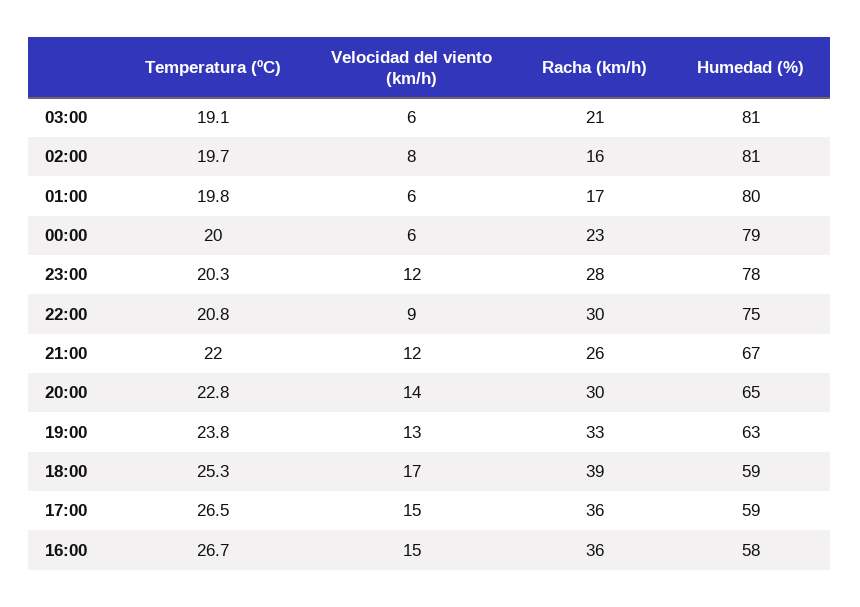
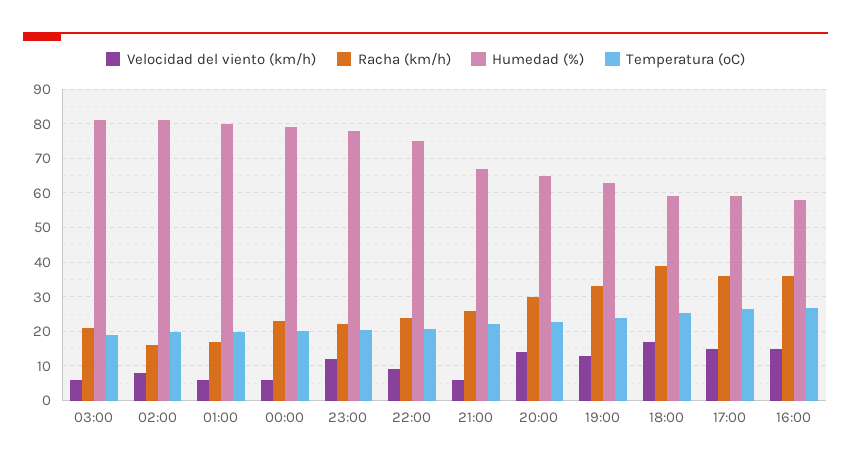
Racha (km/h), 23:00: 28 -> 22
Racha (km/h), 22:00: 30 -> 24
Velocidad del viento (km/h), 21:00: 12 -> 6

